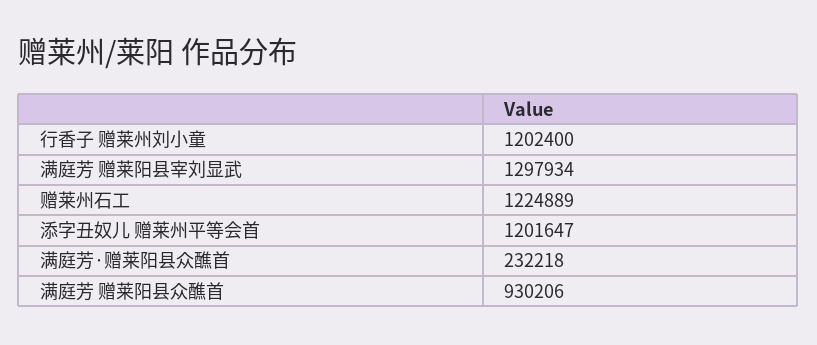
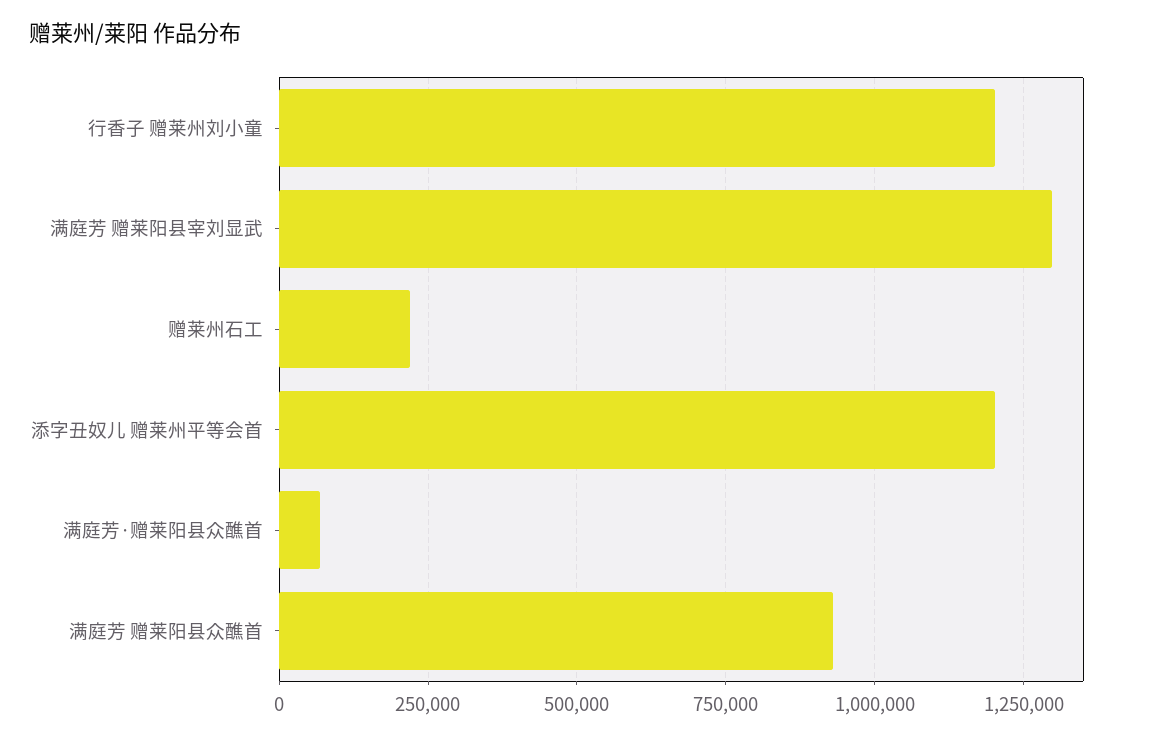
赠莱州石工: 1224889 -> 225000
满庭芳·赠莱阳县众醮首: 232218 -> 75000

